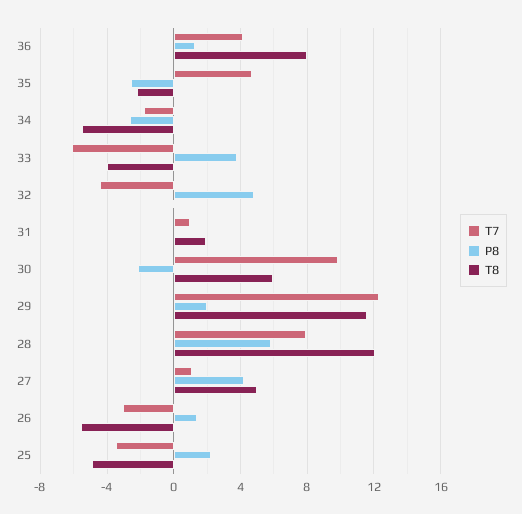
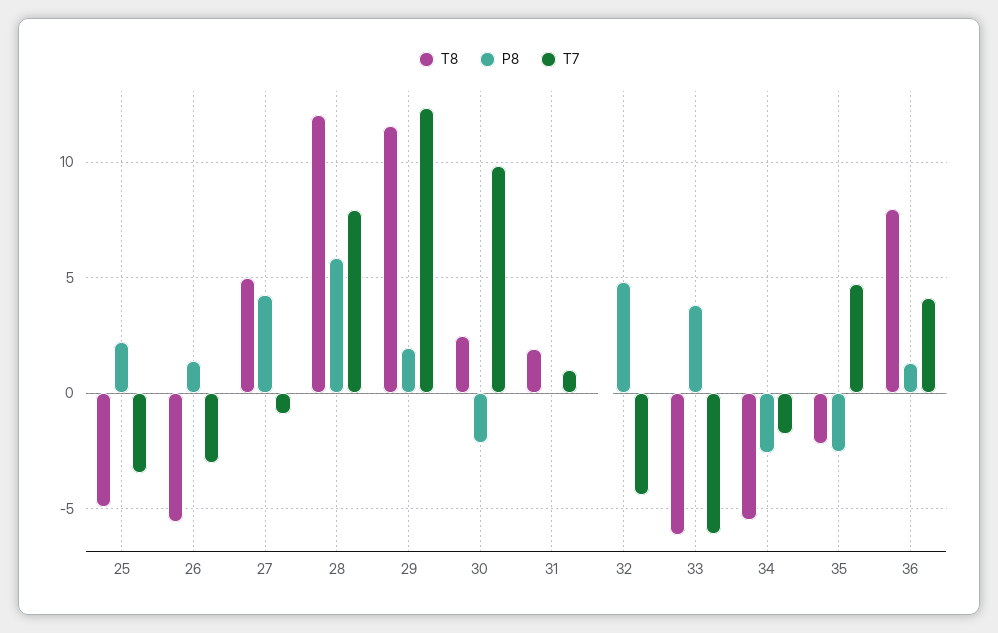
T8, 33: -4 -> -6
T8, 30: 6 -> 2.5
T7, 27: 1 -> -1

